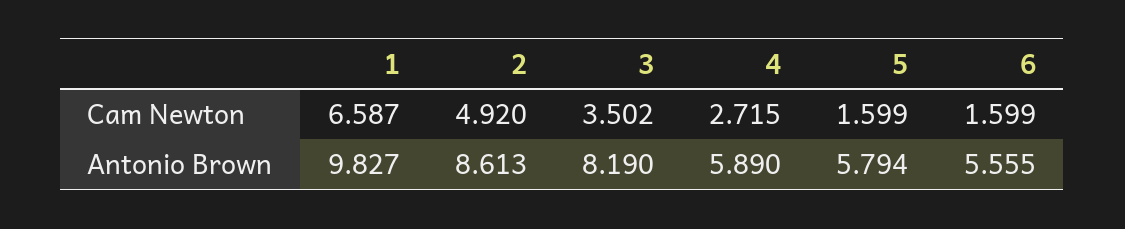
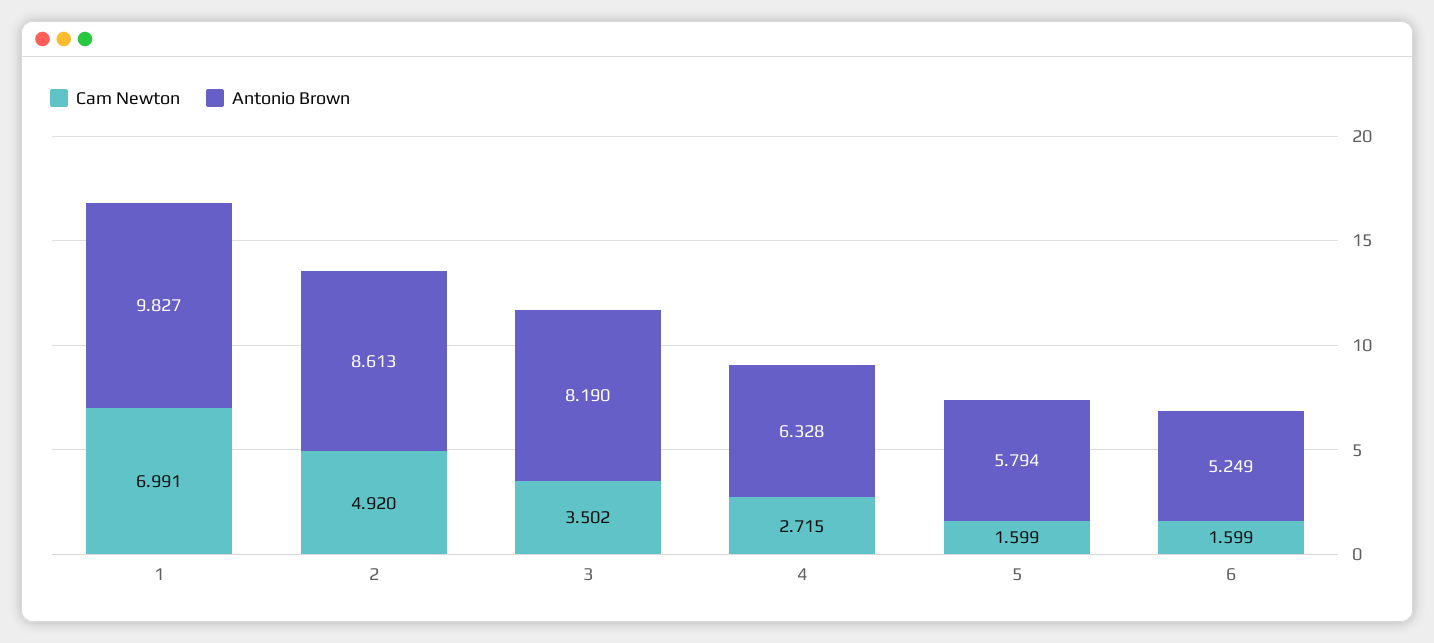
Cam Newton, 1: 6.587 -> 6.991
Antonio Brown, 4: 5.89 -> 6.328
Antonio Brown, 6: 5.555 -> 5.249

